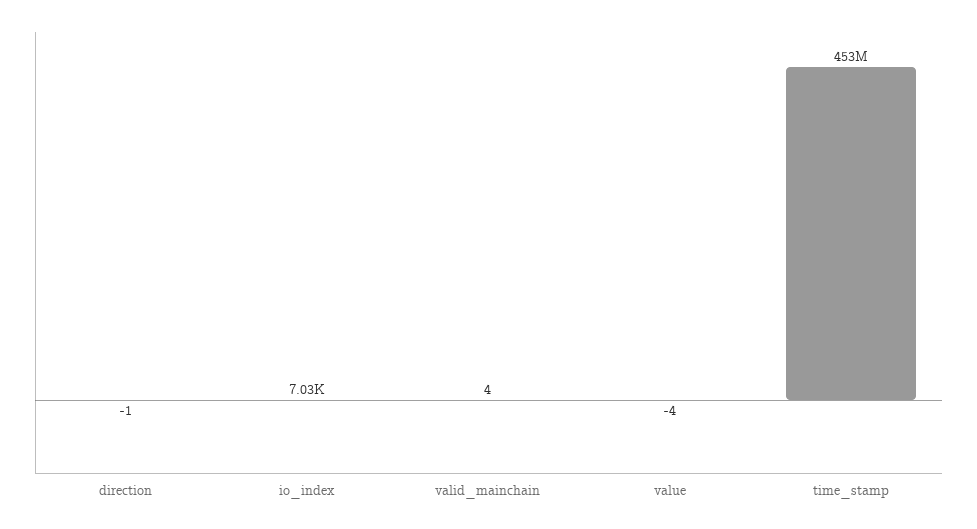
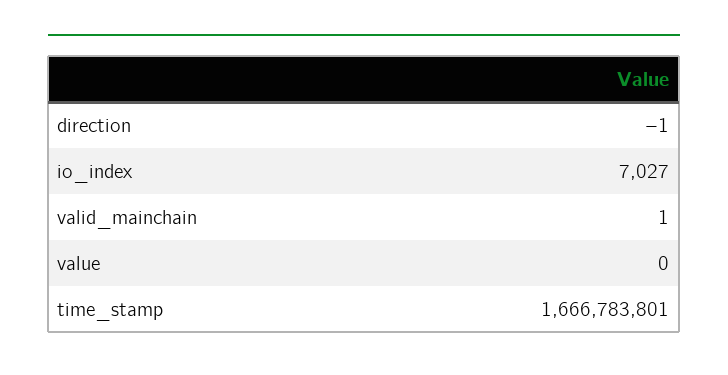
valid_mainchain: 4 -> 1
value: -4 -> 0
time_stamp: 453000000 -> 1666783801

